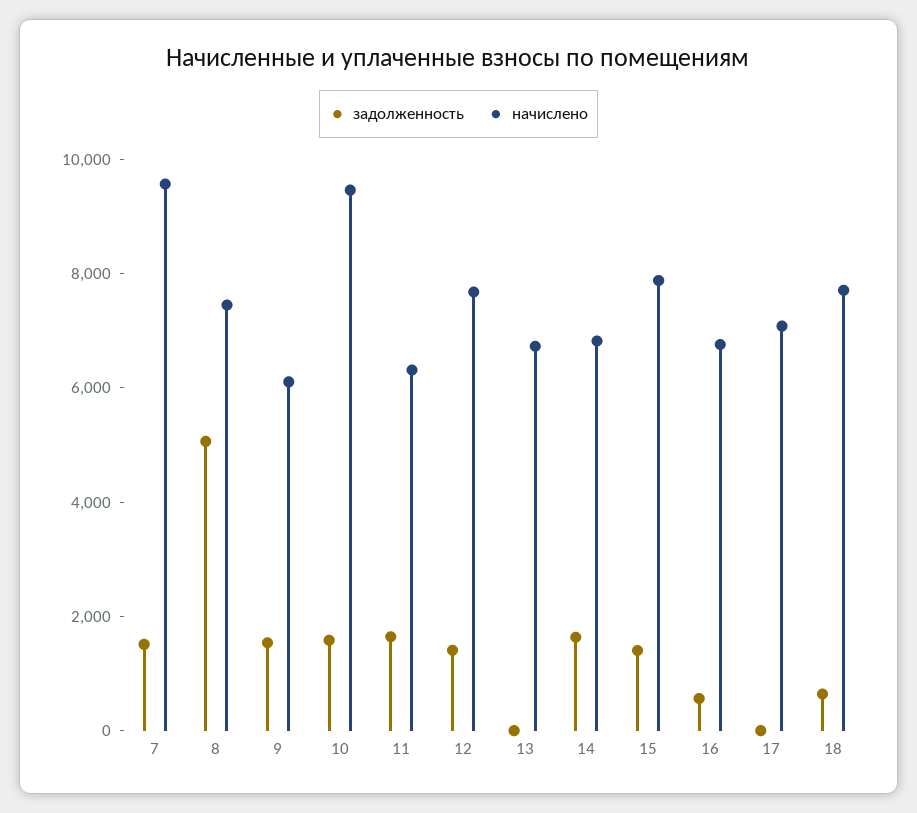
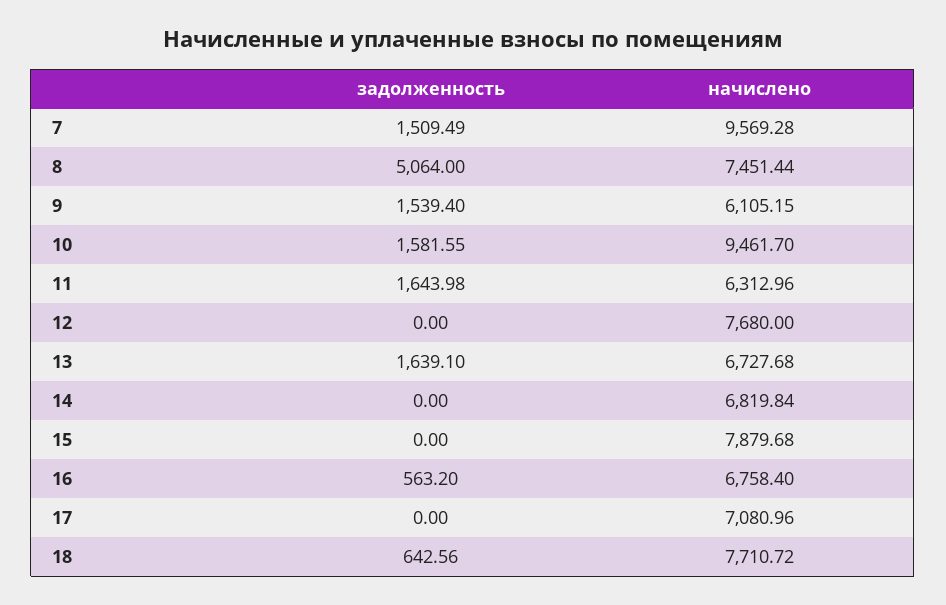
задолженность, 12: 1500 -> 0
задолженность, 13: 0 -> 1639.1
задолженность, 14: 1500 -> 0
задолженность, 15: 1500 -> 0

